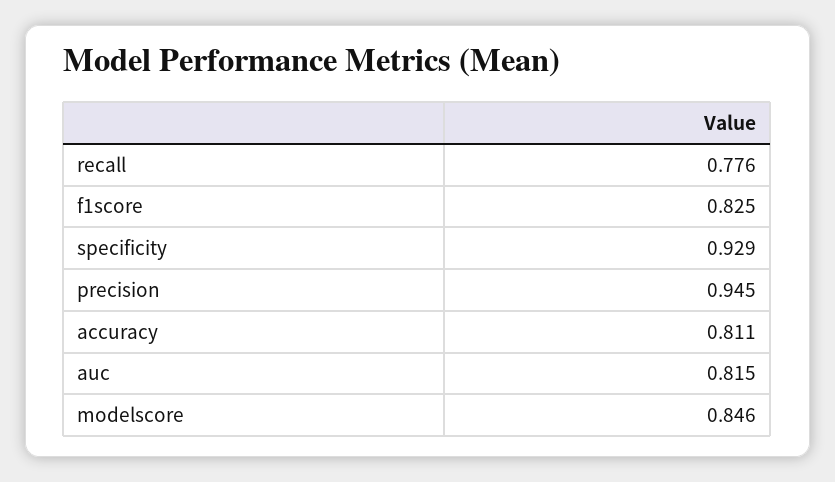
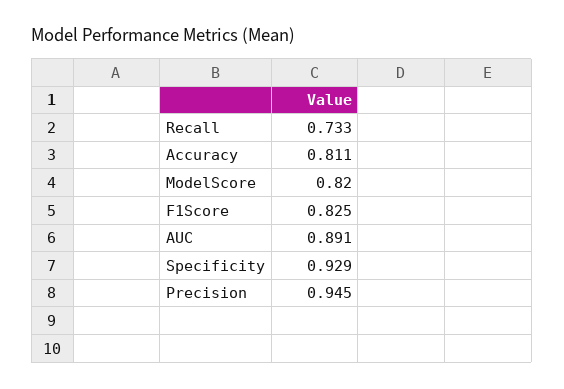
recall: 0.776 -> 0.733
auc: 0.815 -> 0.891
modelscore: 0.846 -> 0.82

